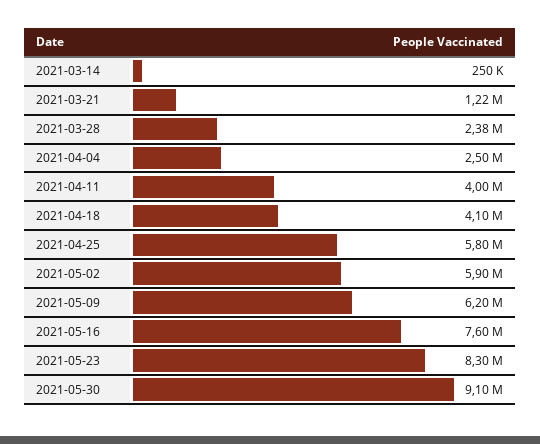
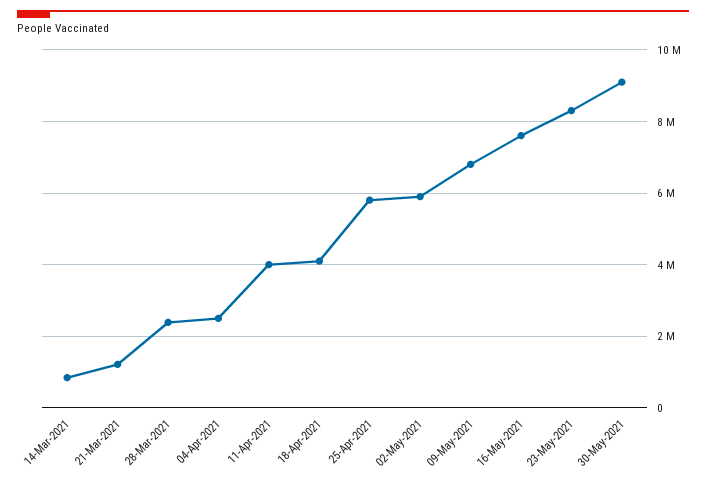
2021-03-14: 250000 -> 800000
2021-05-09: 6200000 -> 6800000

